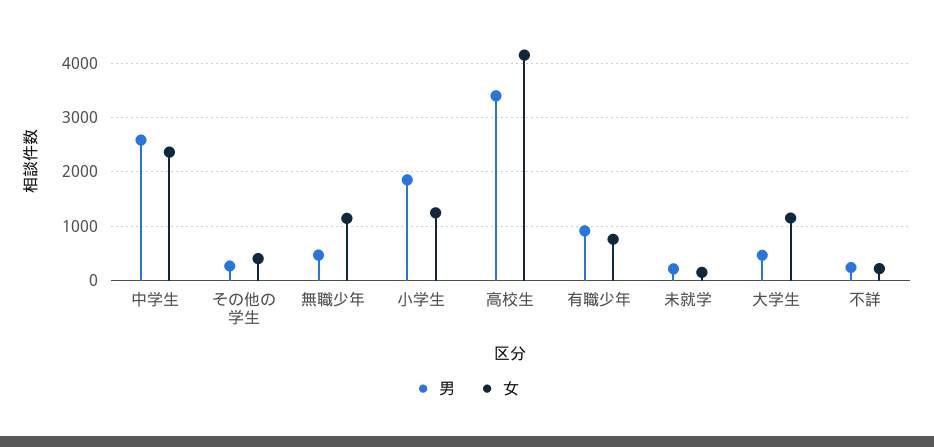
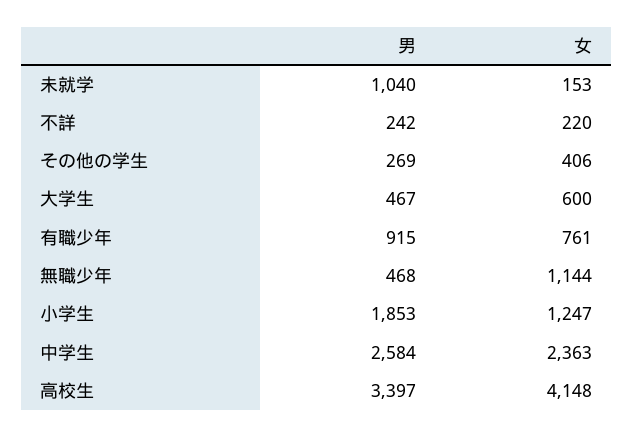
男, 未就学: 200 -> 1040
女, 大学生: 1200 -> 600

